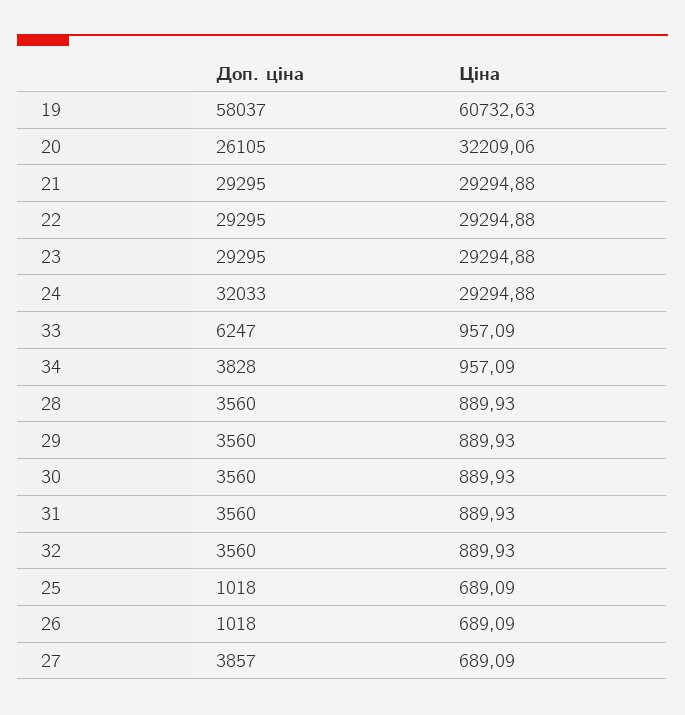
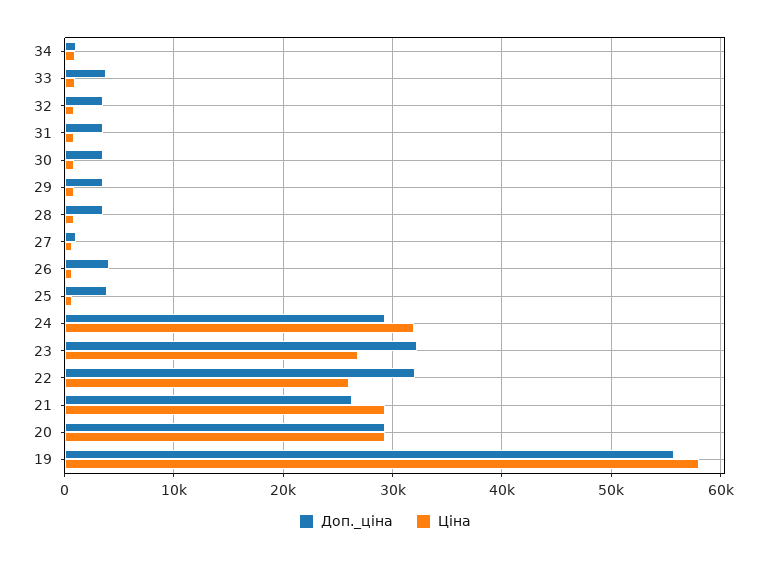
Доп. ціна, 19: 58037 -> 56000
Ціна, 19: 60732.63 -> 58000
Доп. ціна, 20: 26105 -> 29000
Ціна, 20: 32209.06 -> 29000
Доп. ціна, 21: 29295 -> 26000
Доп. ціна, 22: 29295 -> 32000
Ціна, 22: 29294.88 -> 26000
Доп. ціна, 23: 29295 -> 32000
Ціна, 23: 29294.88 -> 27000
Доп. ціна, 24: 32033 -> 29000
Ціна, 24: 29294.88 -> 32000
Доп. ціна, 33: 6247 -> 4000
Доп. ціна, 34: 3828 -> 1000
Доп. ціна, 25: 1018 -> 4000
Доп. ціна, 26: 1018 -> 4000
Доп. ціна, 27: 3857 -> 1000

